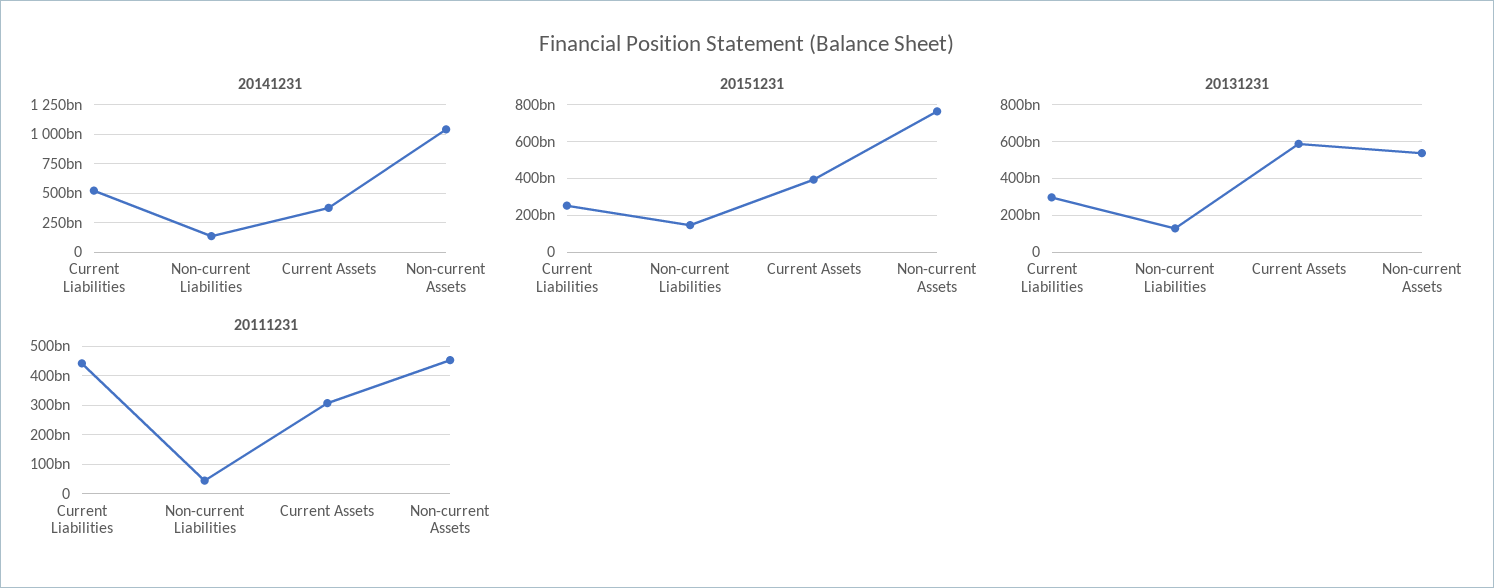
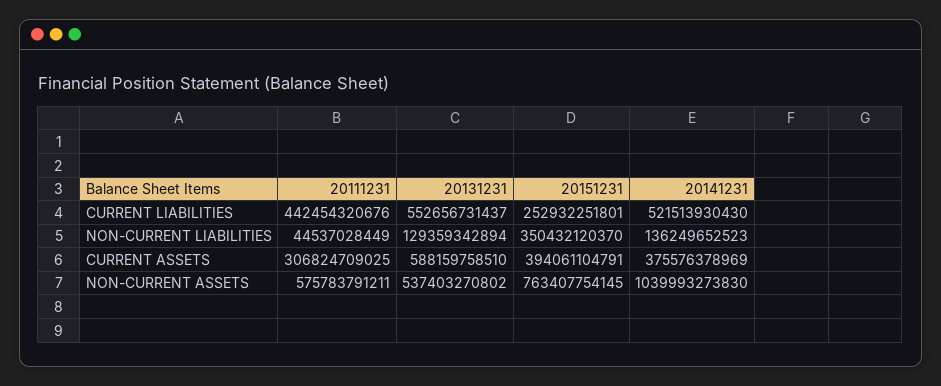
20151231, Non-current Liabilities: 150000000000 -> 350432120370
20131231, Current Liabilities: 300000000000 -> 552656731437
20111231, Non-current Assets: 450000000000 -> 575783791211

